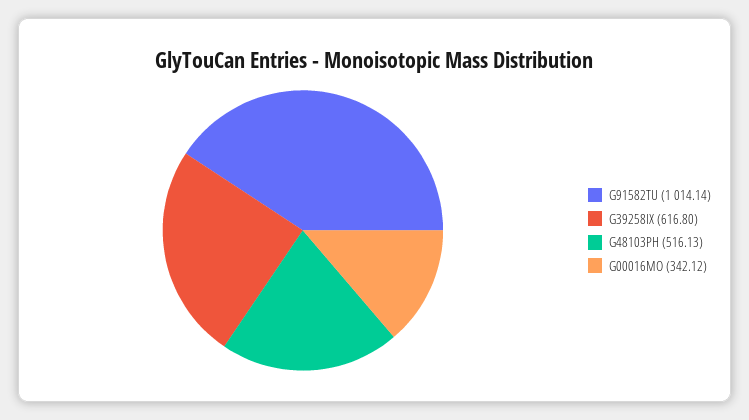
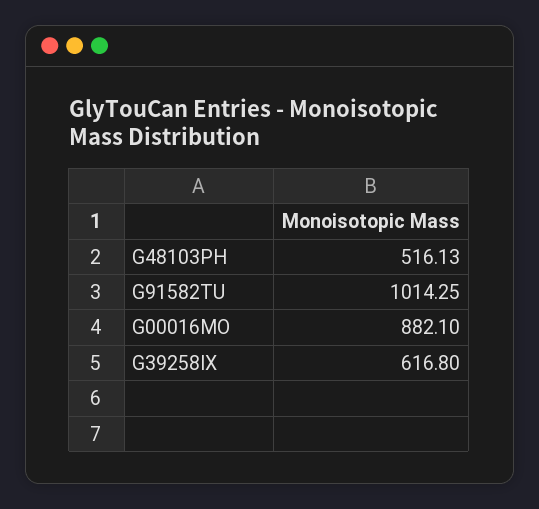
G91582TU: 1014.14 -> 1014.25
G00016MO: 342.12 -> 882.1

